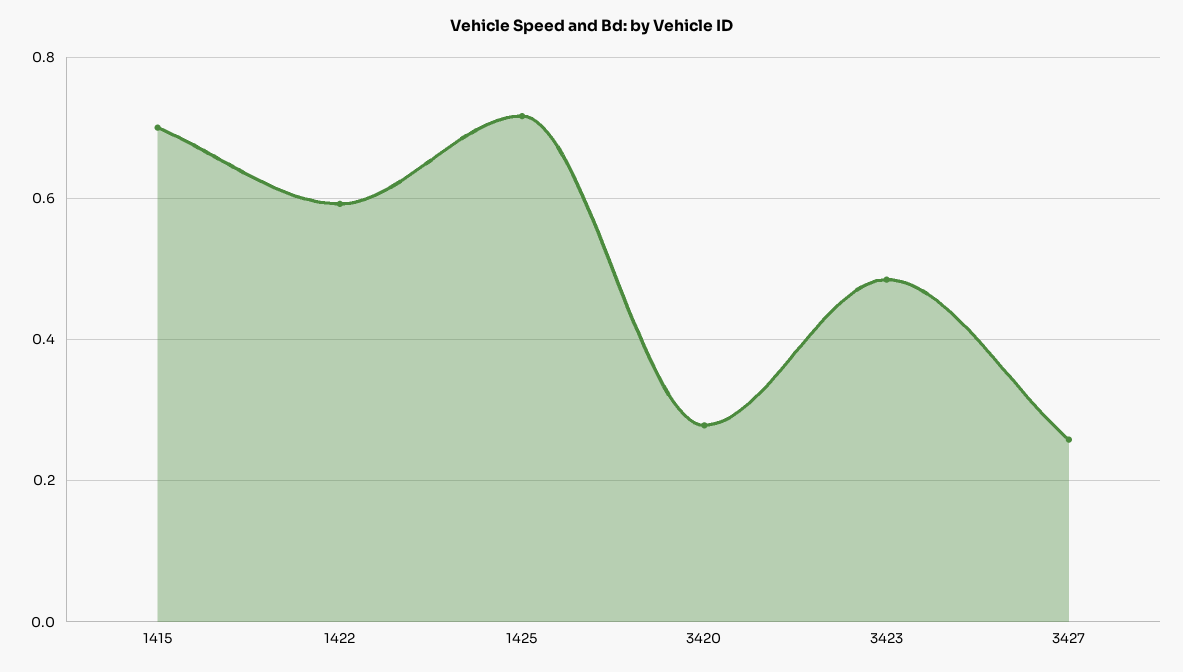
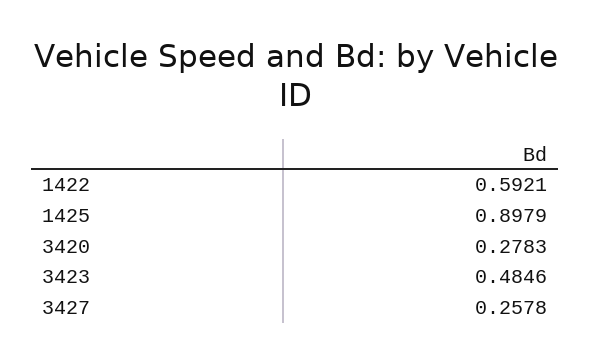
1415: 0.7 -> none
1425: 0.72 -> 0.8979

